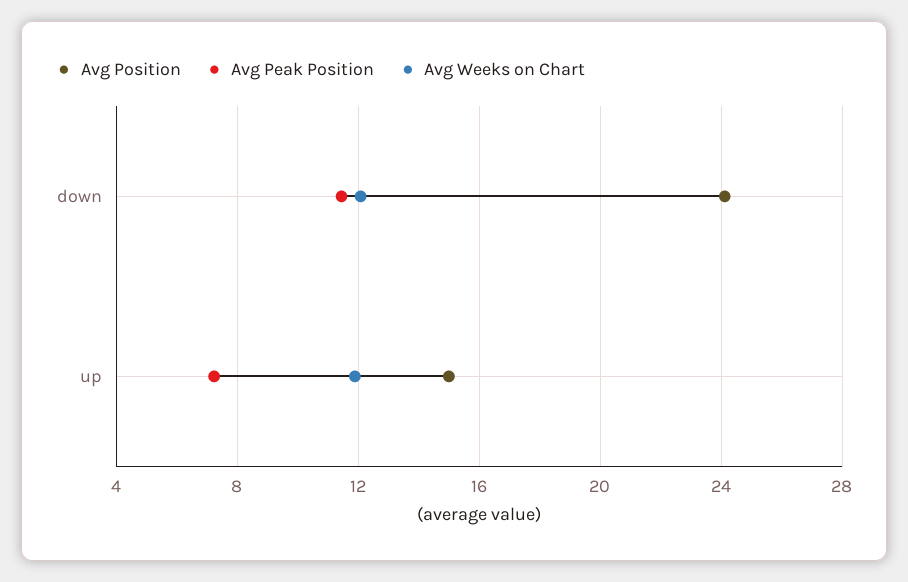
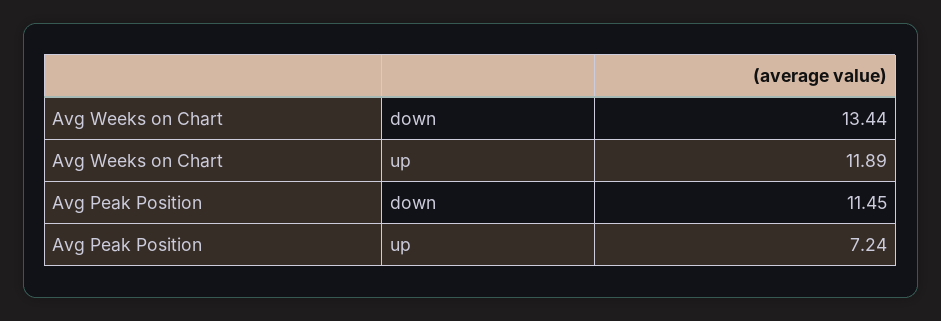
Avg Position, down: 24 -> none
Avg Weeks on Chart, down: 12 -> 13.44
Avg Position, up: 15 -> none

